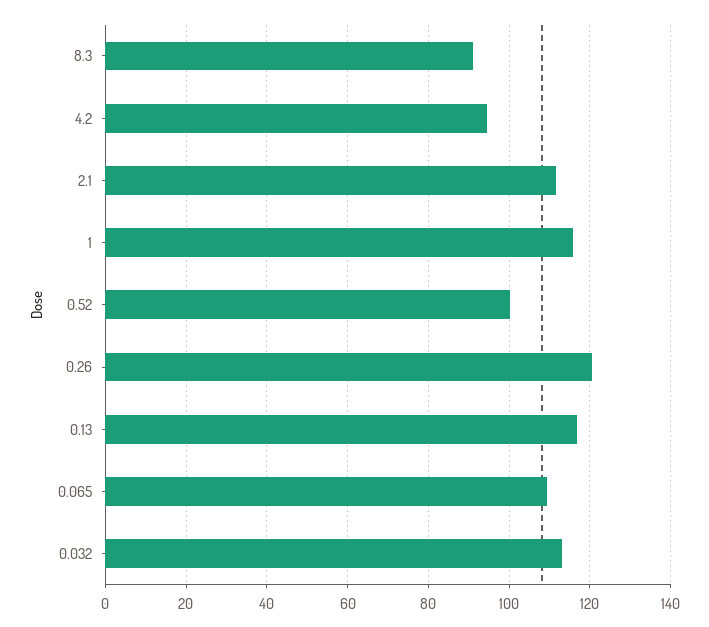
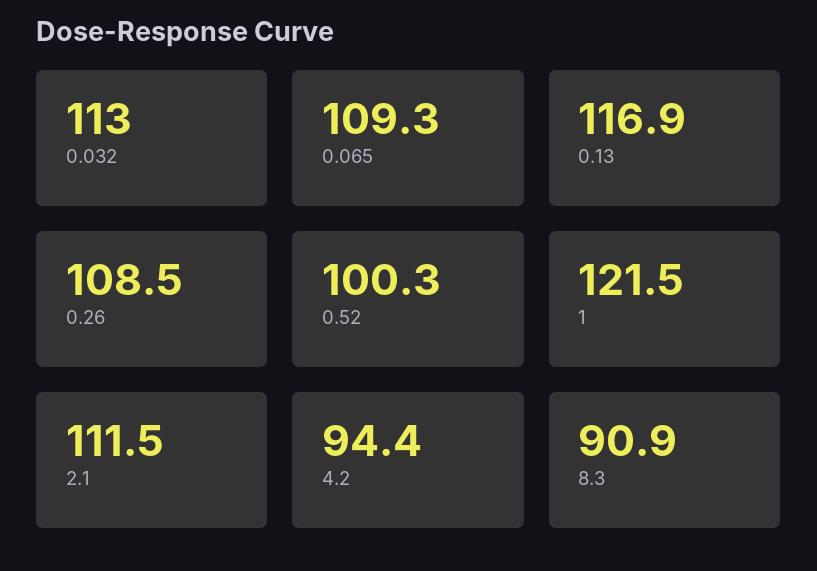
1: 116 -> 121.5
0.26: 120 -> 108.5

